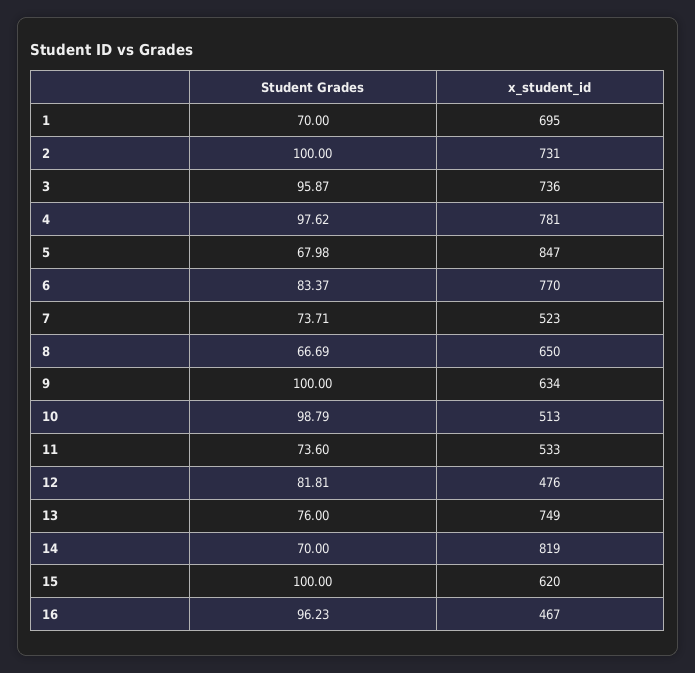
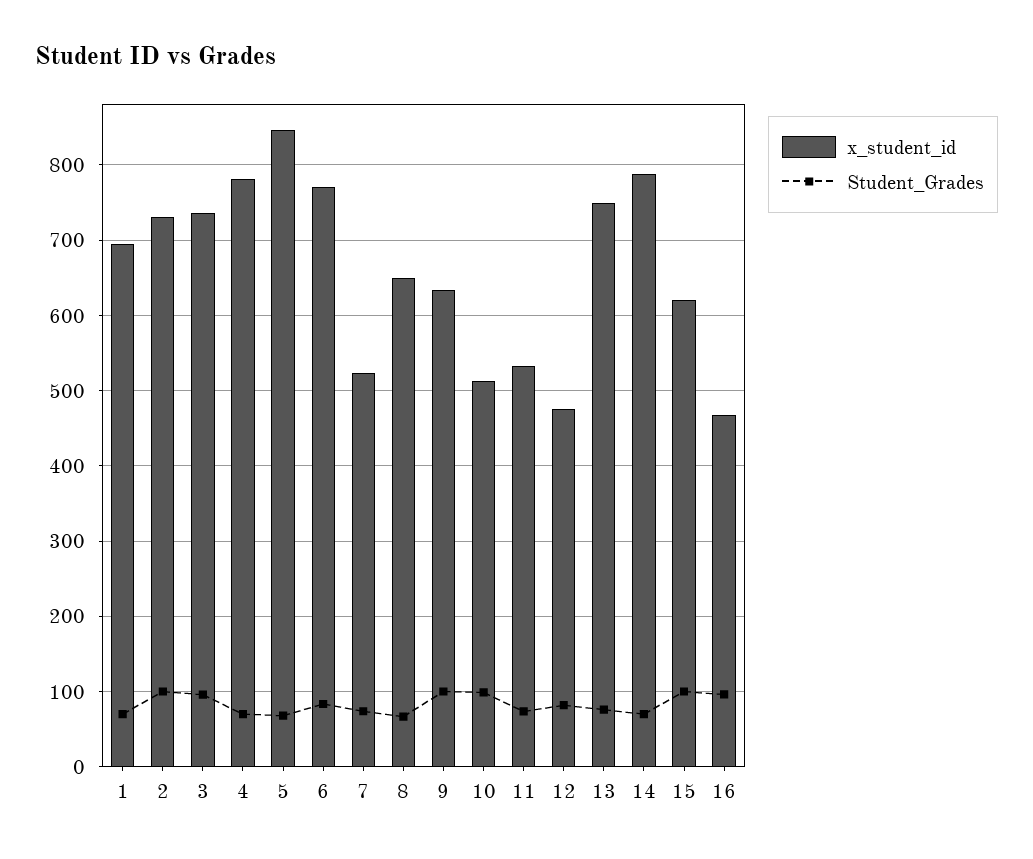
Student Grades, 4: 97.62 -> 70
x_student_id, 14: 819 -> 790

